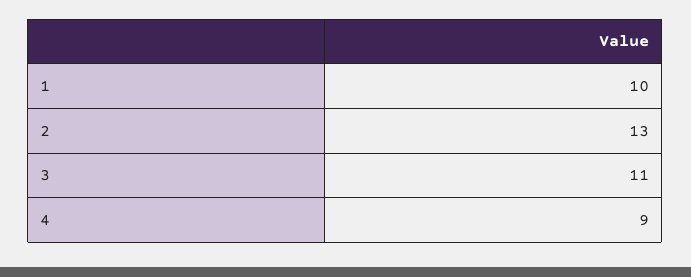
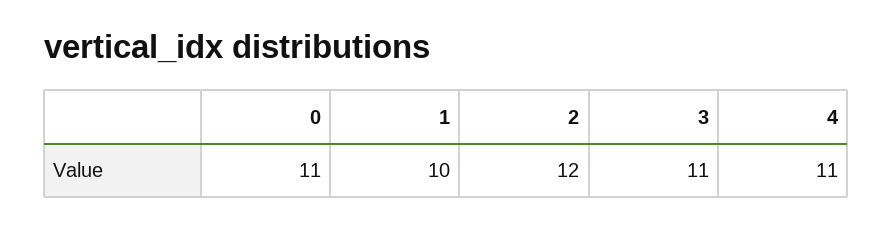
2: 13 -> 12
4: 9 -> 11
0: none -> 11

